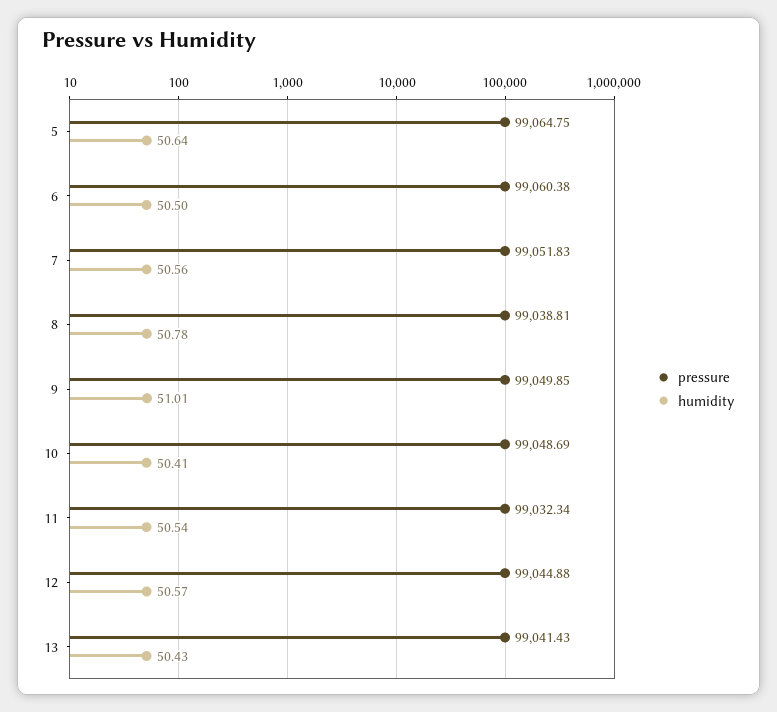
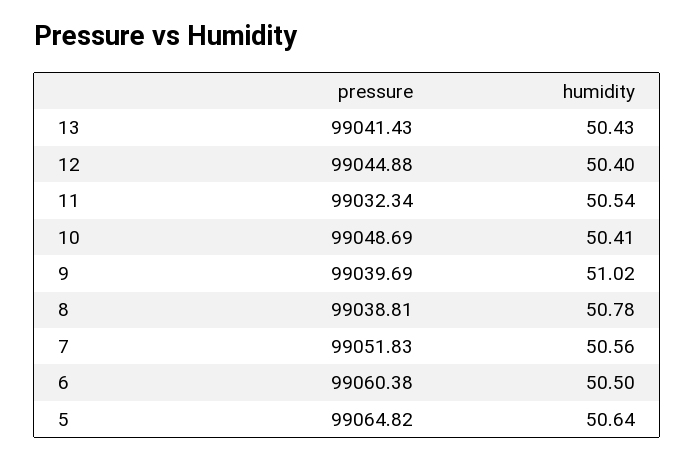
pressure, 5: 99064.75 -> 99064.82
pressure, 9: 99049.85 -> 99039.69
humidity, 9: 51.01 -> 51.02
humidity, 12: 50.57 -> 50.4

